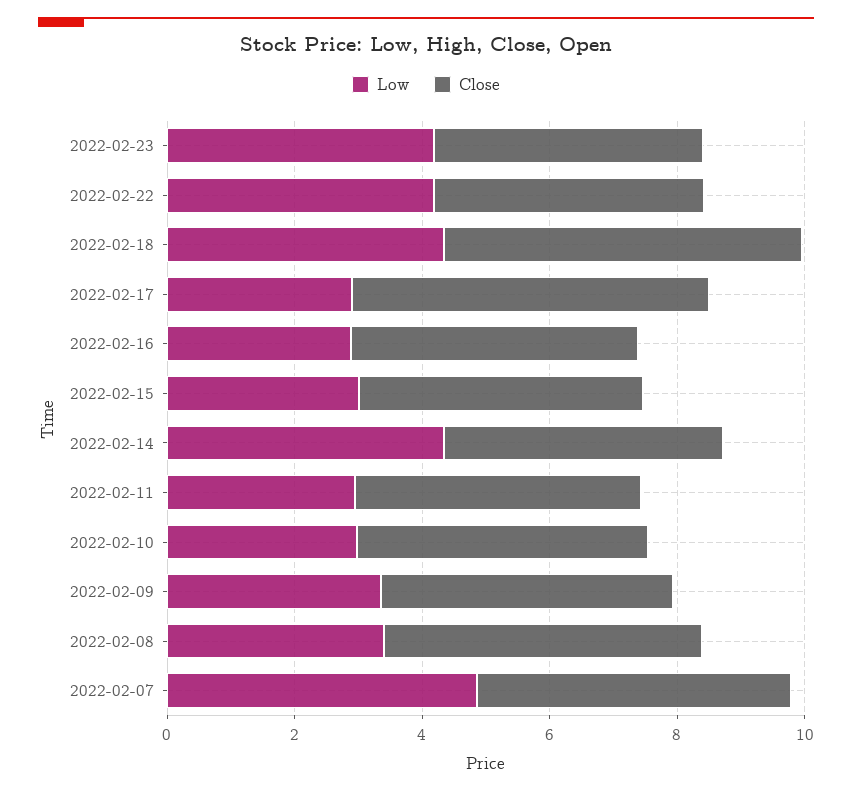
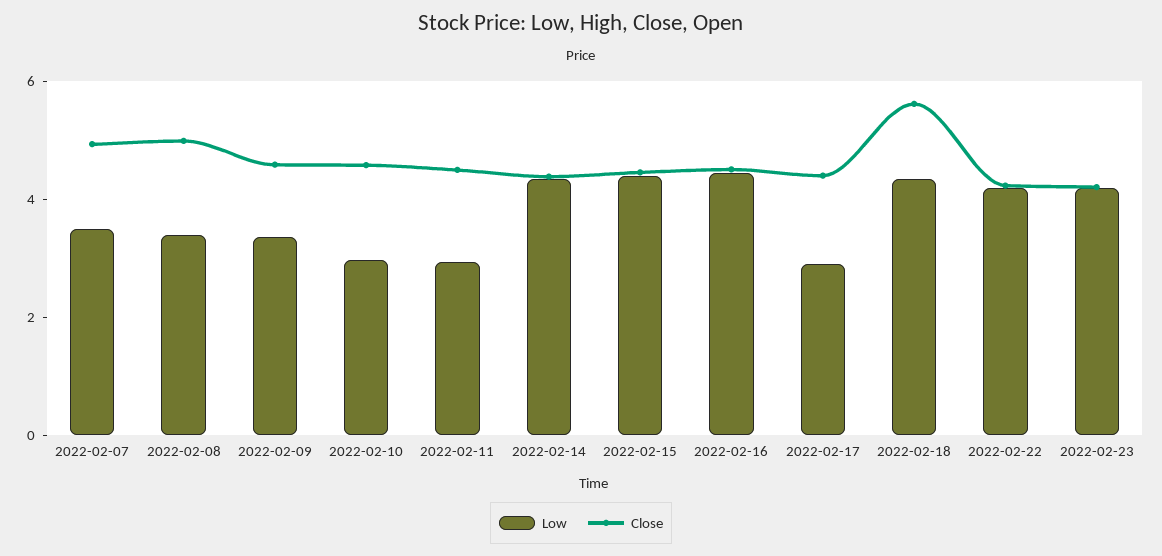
Close, 2022-02-17: 5.5 -> 4.5
Low, 2022-02-16: 3 -> 4.5
Low, 2022-02-15: 3 -> 4.5
Low, 2022-02-07: 5 -> 3.5

